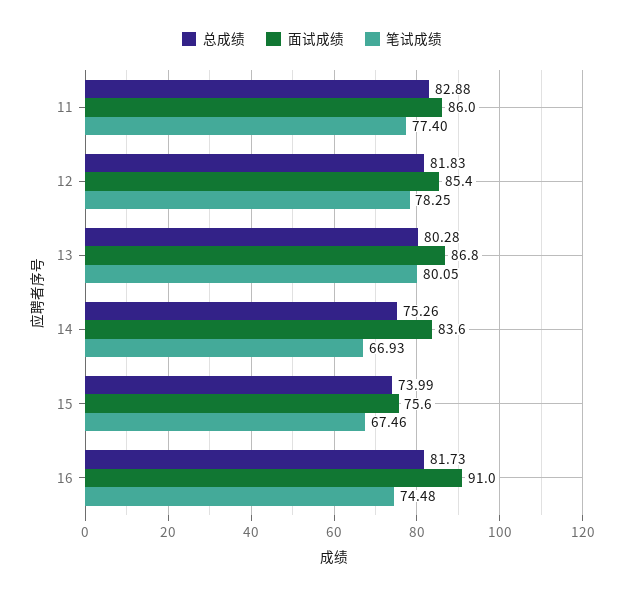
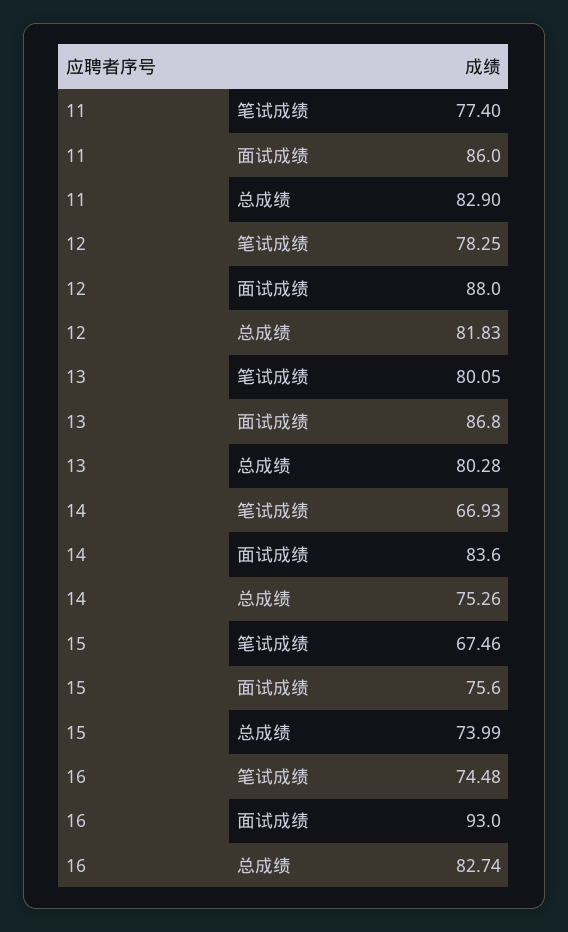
总成绩, 11: 82.88 -> 82.9
面试成绩, 12: 85.4 -> 88
总成绩, 16: 81.73 -> 82.74
面试成绩, 16: 91 -> 93

